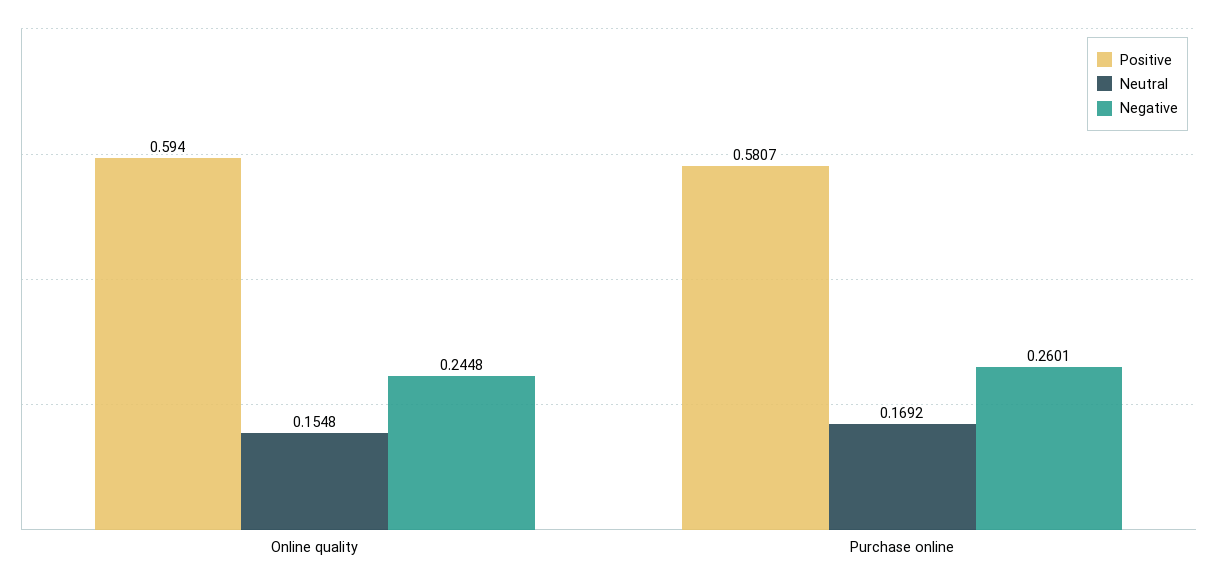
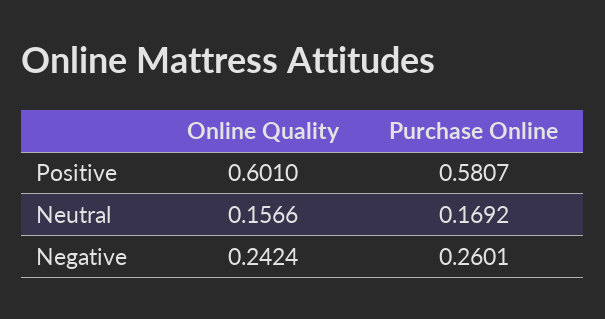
Positive, Online quality: 0.594 -> 0.601
Neutral, Online quality: 0.1548 -> 0.1566
Negative, Online quality: 0.2448 -> 0.2424

